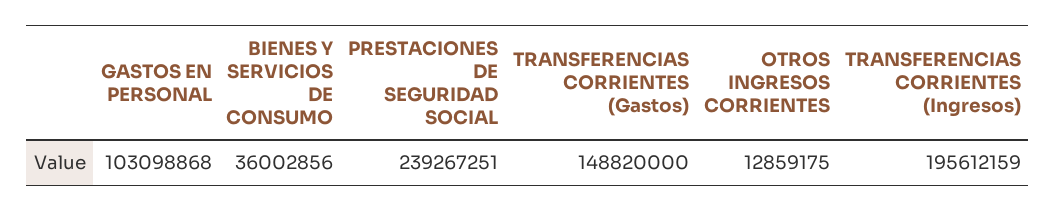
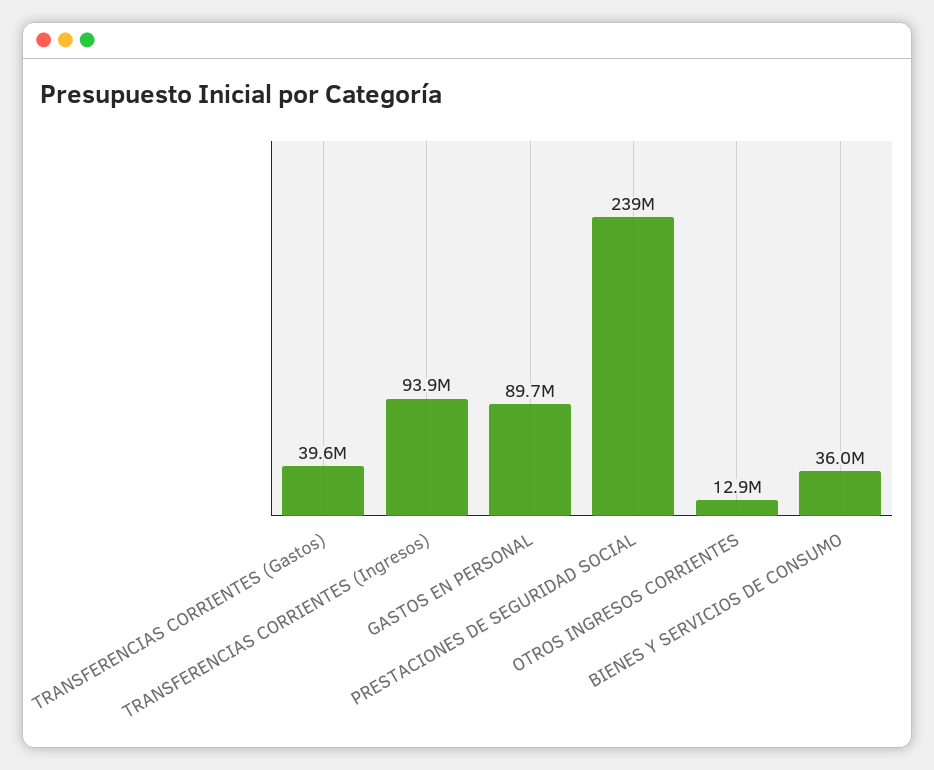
GASTOS EN PERSONAL: 103098868 -> 89700000
TRANSFERENCIAS CORRIENTES (Gastos): 148820000 -> 39600000
TRANSFERENCIAS CORRIENTES (Ingresos): 195612159 -> 93900000

